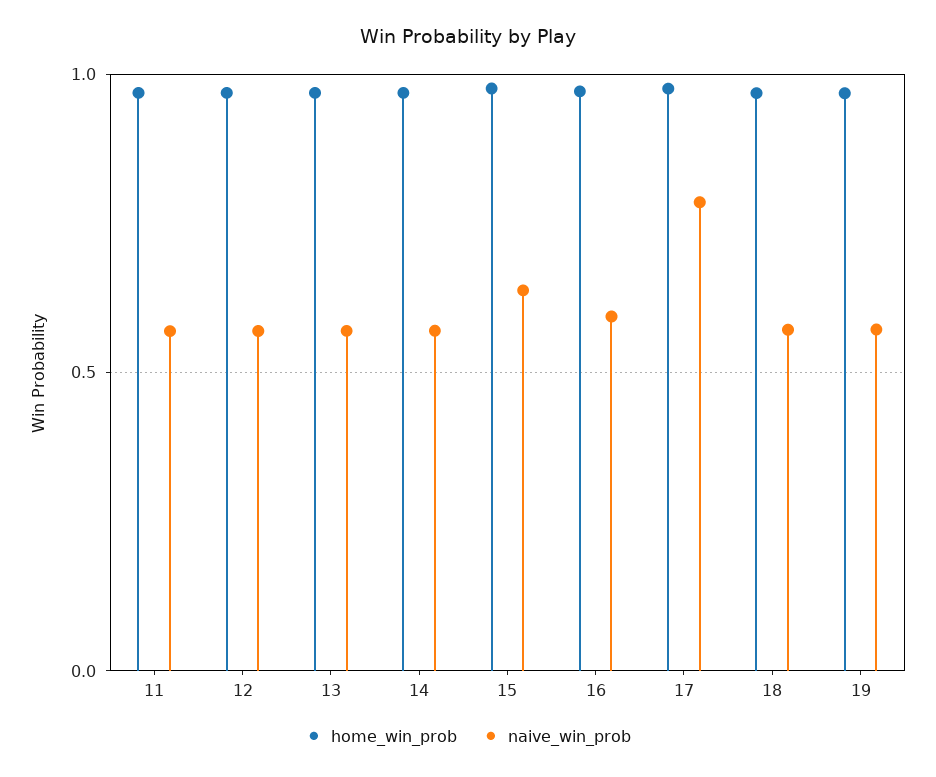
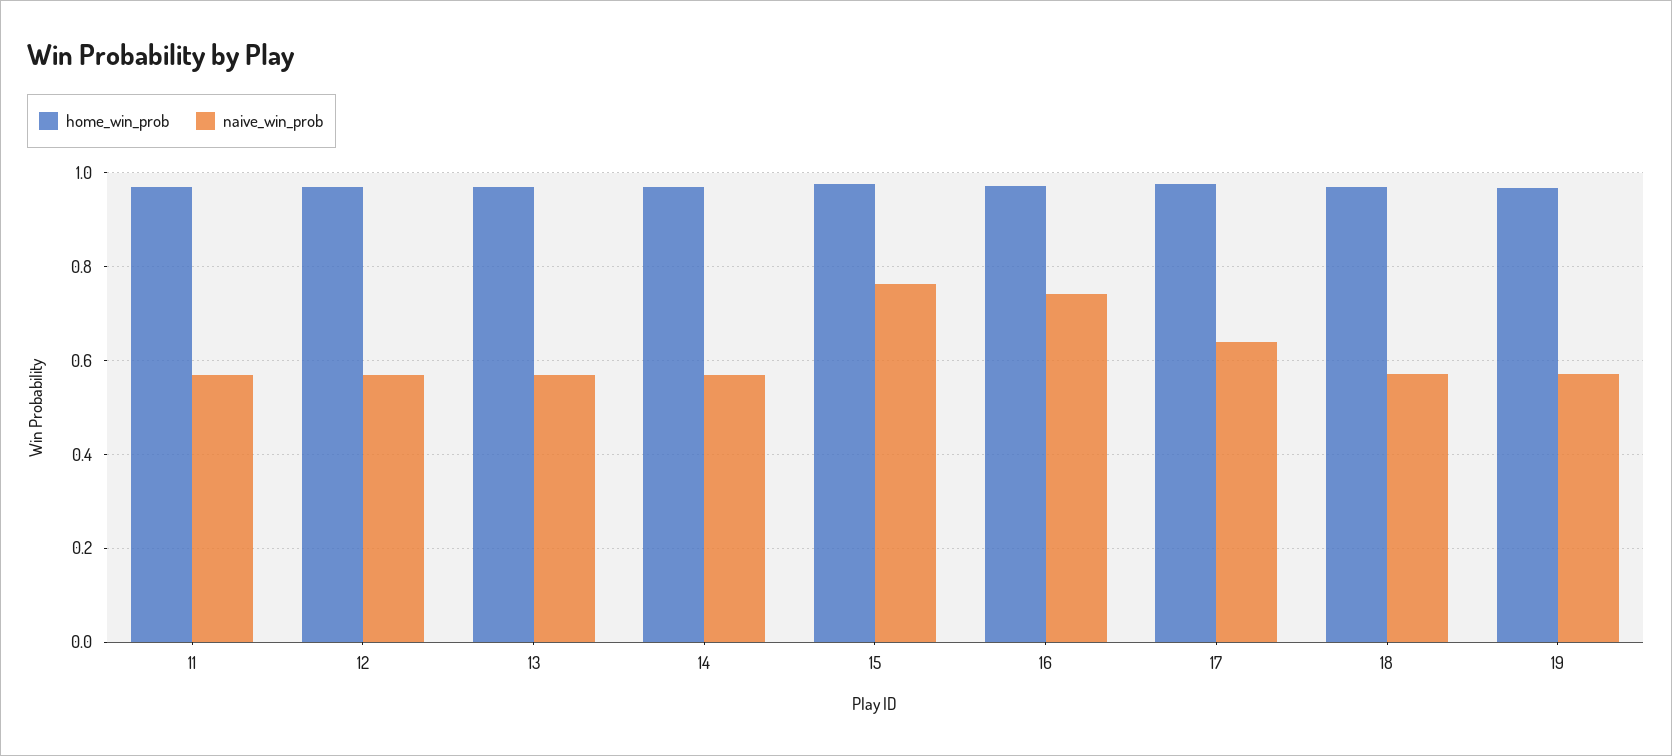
naive_win_prob, 15: 0.65 -> 0.76
naive_win_prob, 16: 0.6 -> 0.74
naive_win_prob, 17: 0.8 -> 0.64

